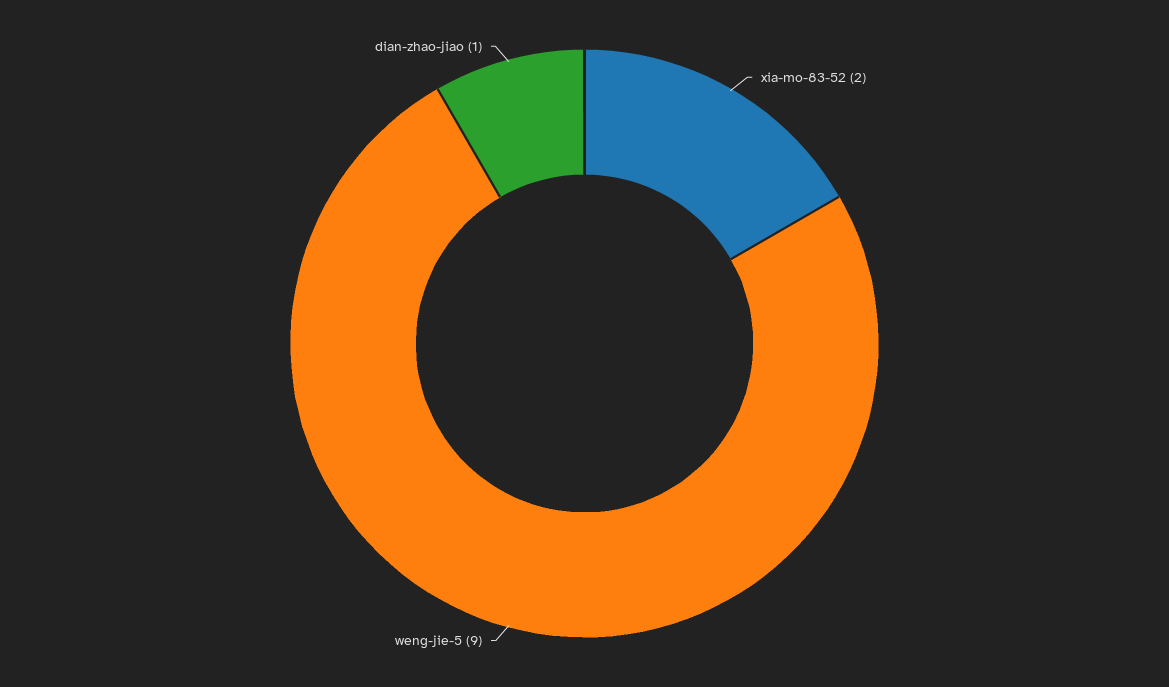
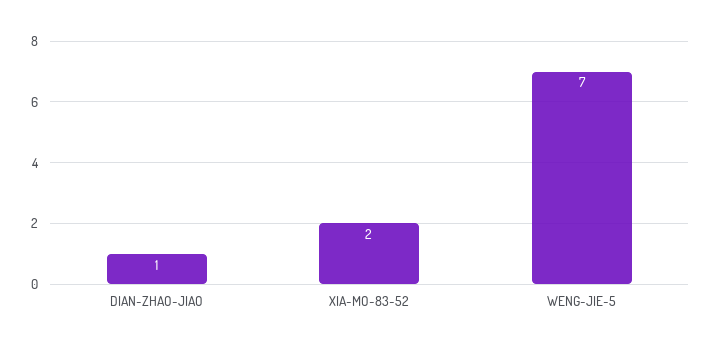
weng-jie-5: 9 -> 7

